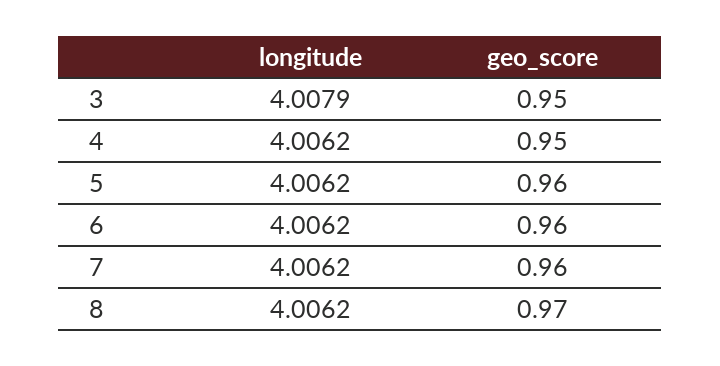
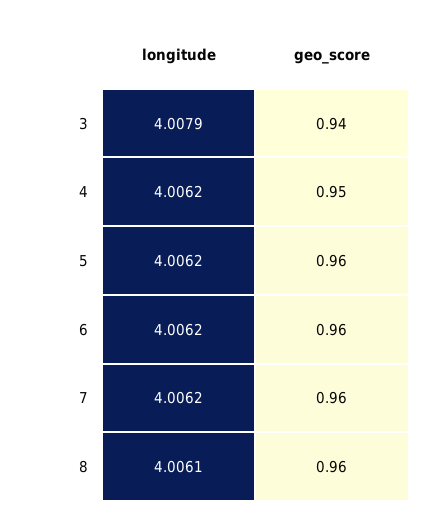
geo_score, 3: 0.95 -> 0.94
longitude, 8: 4.0062 -> 4.0061
geo_score, 8: 0.97 -> 0.96

